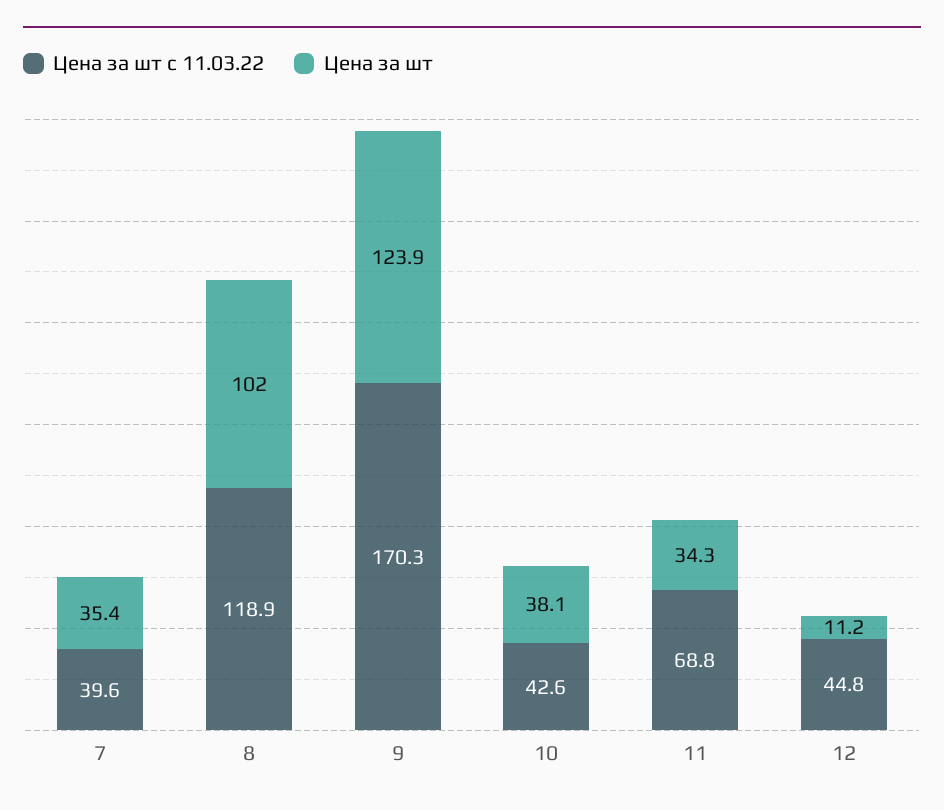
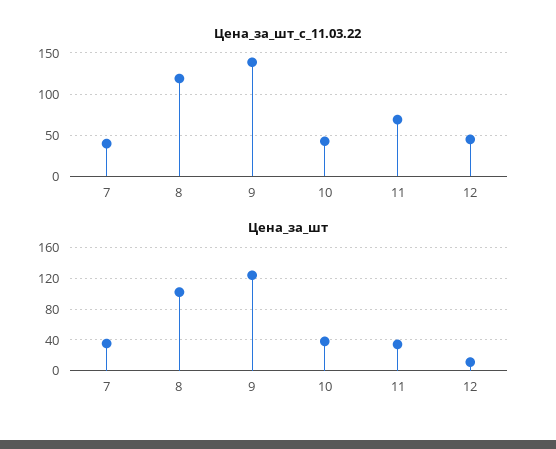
Цена за шт с 11.03.22, 9: 170.3 -> 140

